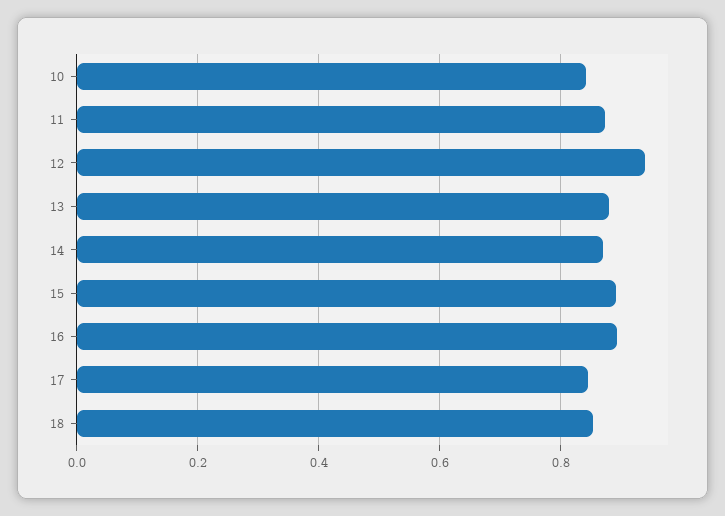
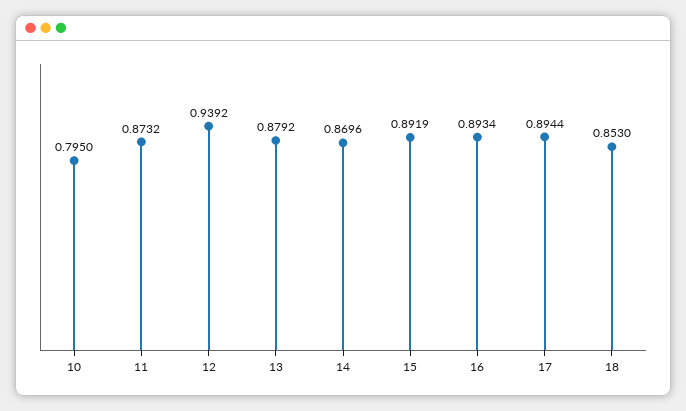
10: 0.84 -> 0.795
17: 0.84 -> 0.8944

